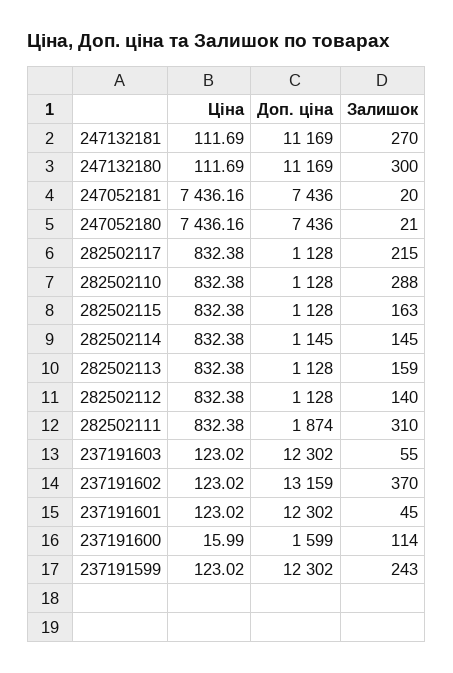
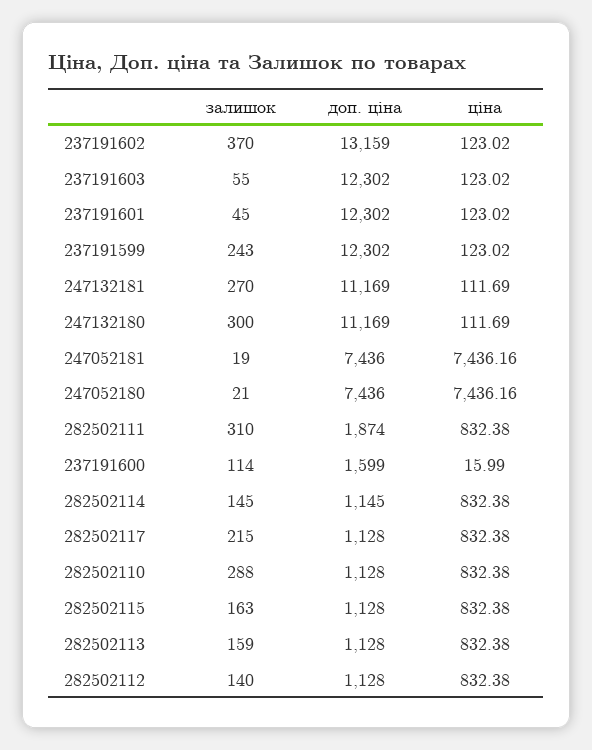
Залишок, 247052181: 20 -> 19

